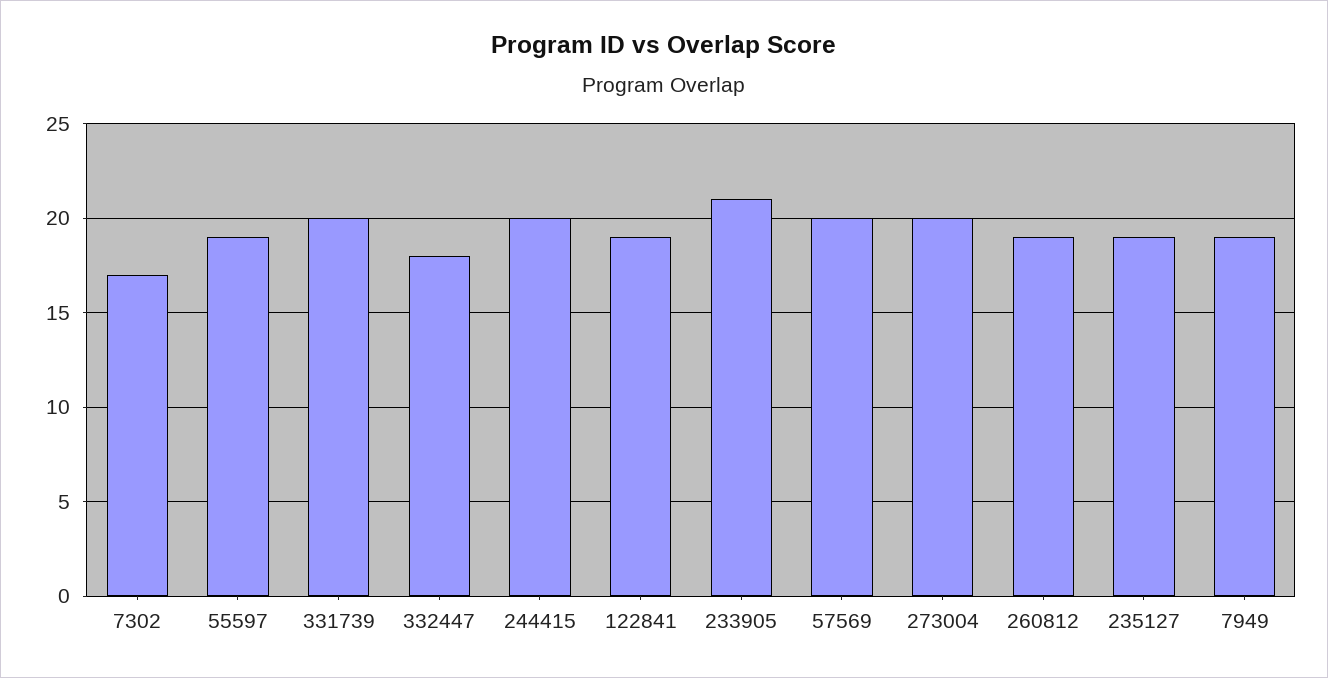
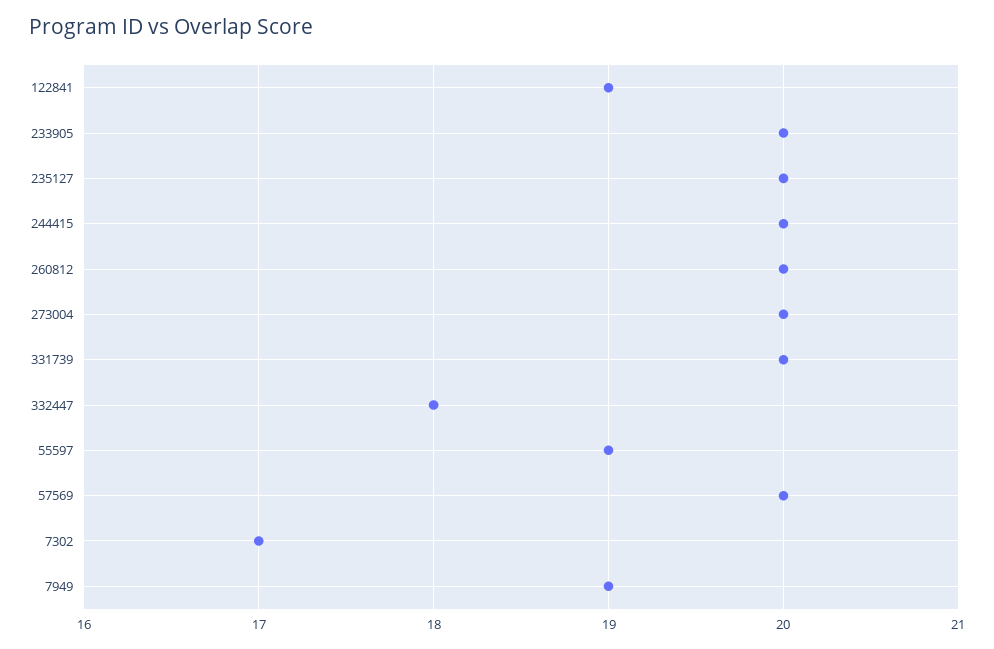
233905: 21 -> 20
260812: 19 -> 20
235127: 19 -> 20

